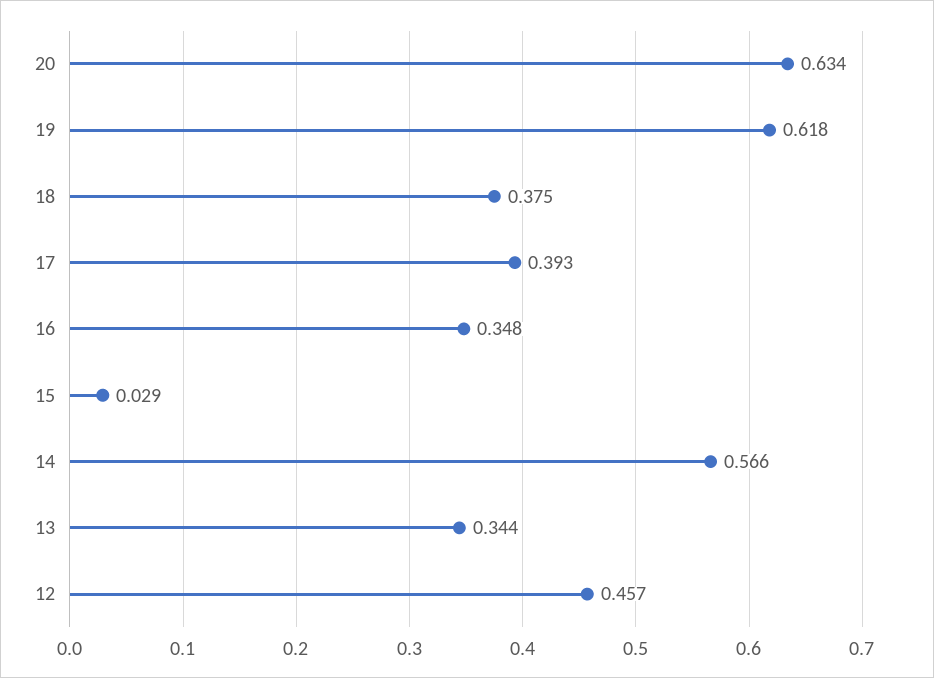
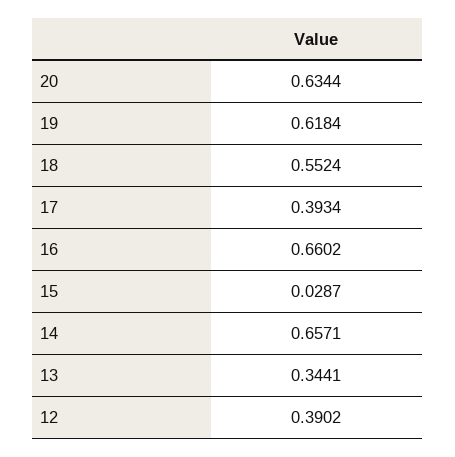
18: 0.375 -> 0.5524
16: 0.348 -> 0.6602
14: 0.566 -> 0.6571
12: 0.457 -> 0.3902

